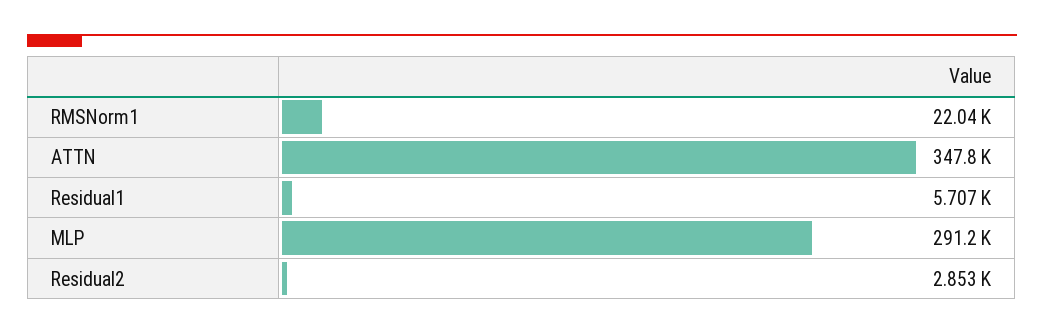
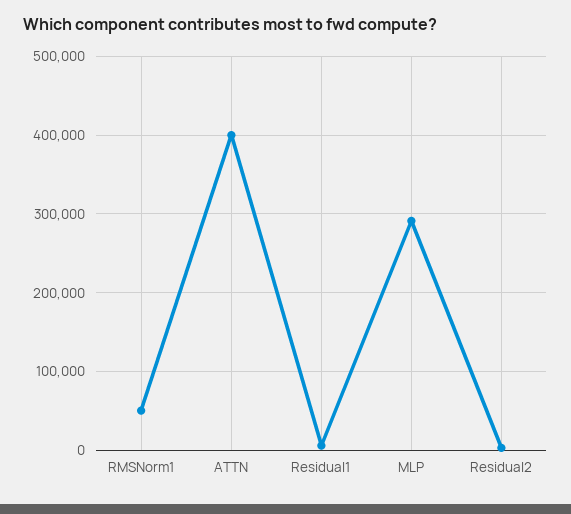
RMSNorm1: 22040 -> 50000
ATTN: 347800 -> 400000

